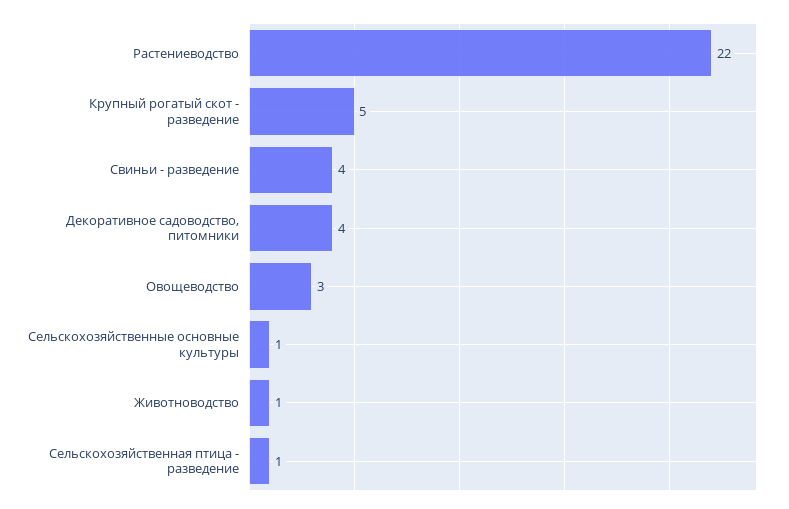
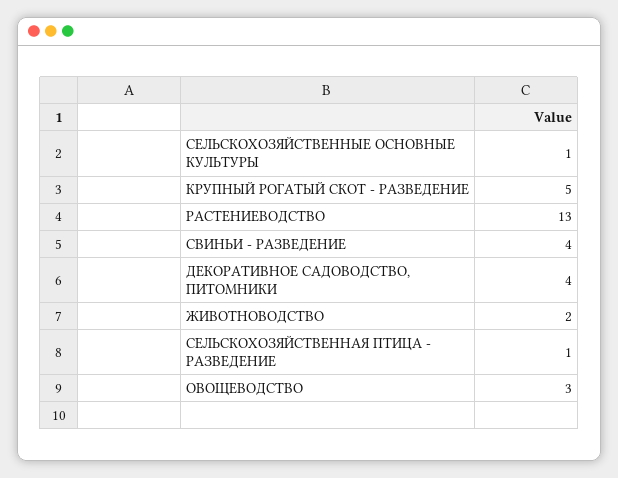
Растениеводство: 22 -> 13
Животноводство: 1 -> 2

